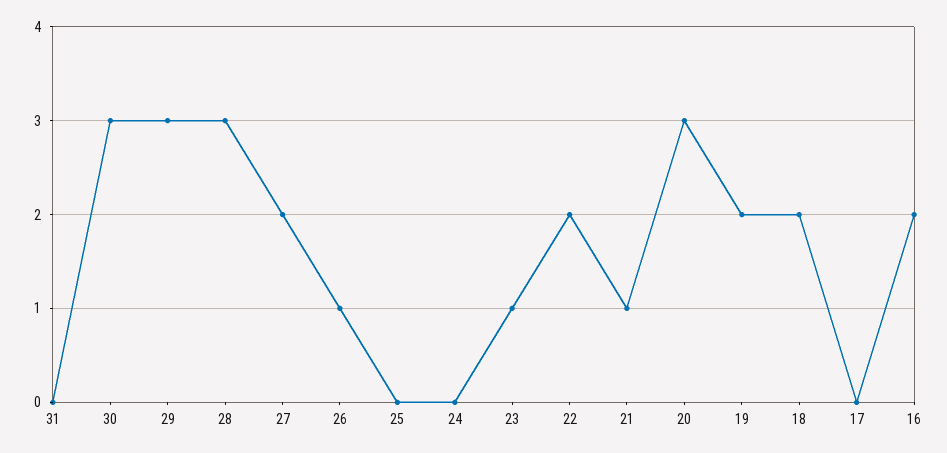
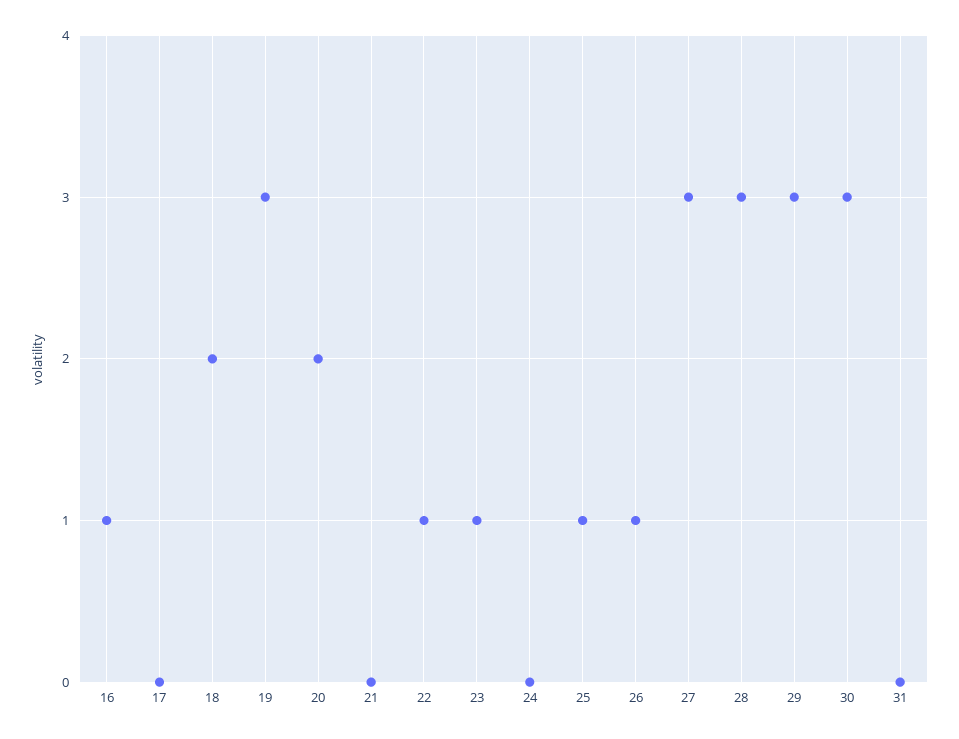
27: 2 -> 3
25: 0 -> 1
22: 2 -> 1
21: 1 -> 0
20: 3 -> 2
19: 2 -> 3
16: 2 -> 1

